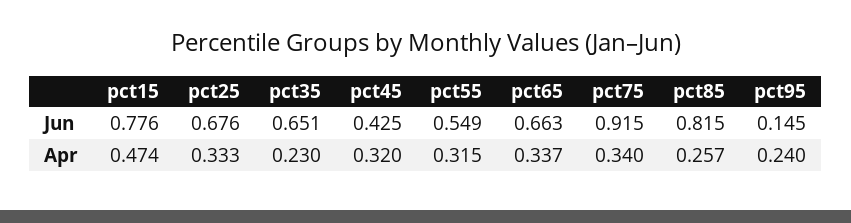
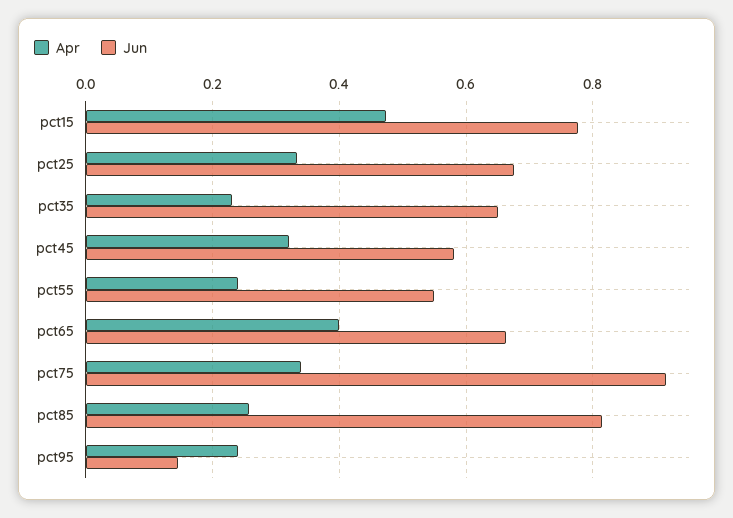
Jun, pct45: 0.425 -> 0.58
Apr, pct55: 0.315 -> 0.24
Apr, pct65: 0.337 -> 0.4

